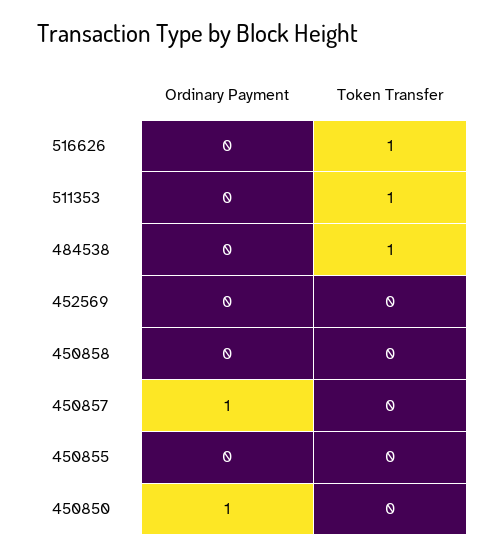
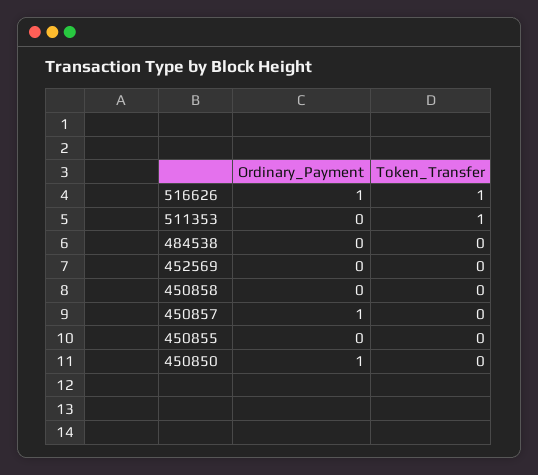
Ordinary Payment, 516626: 0 -> 1
Token Transfer, 484538: 1 -> 0

